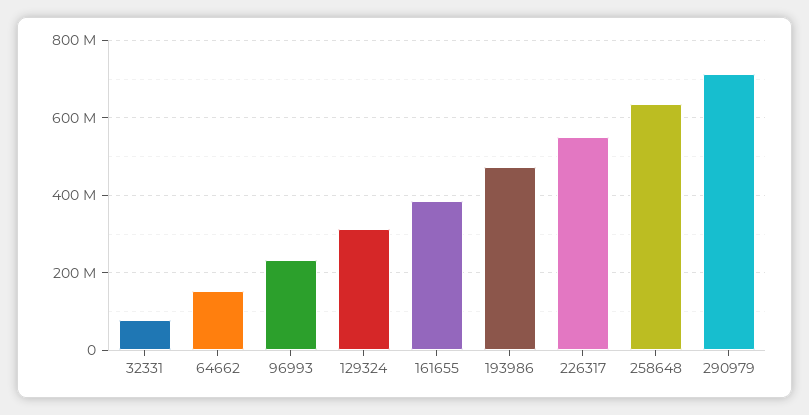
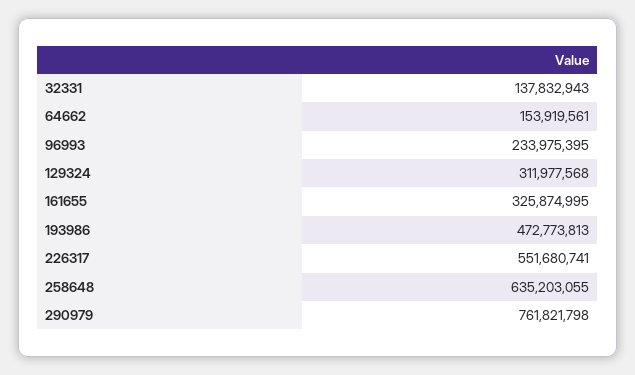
32331: 80000000 -> 137832943
161655: 380000000 -> 325874995
290979: 720000000 -> 761821798

